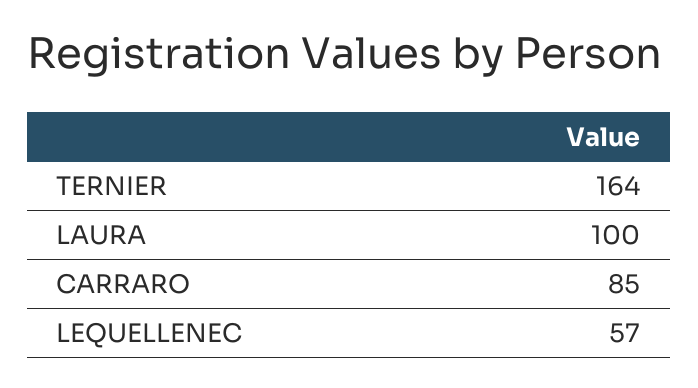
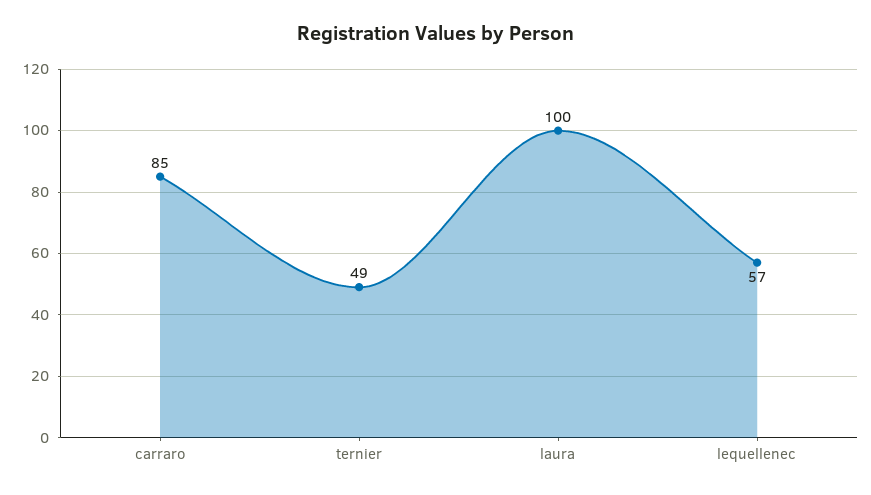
TERNIER: 164 -> 49

